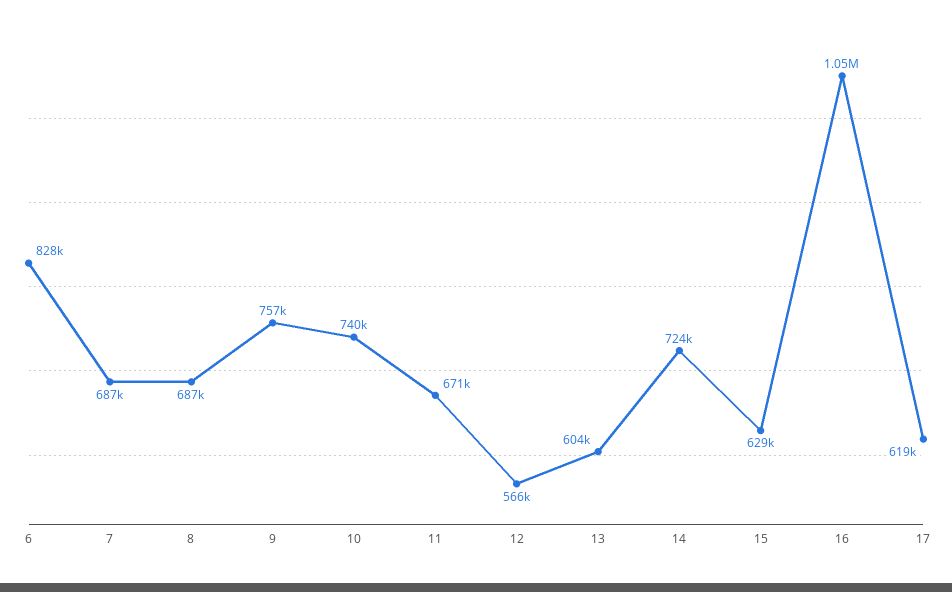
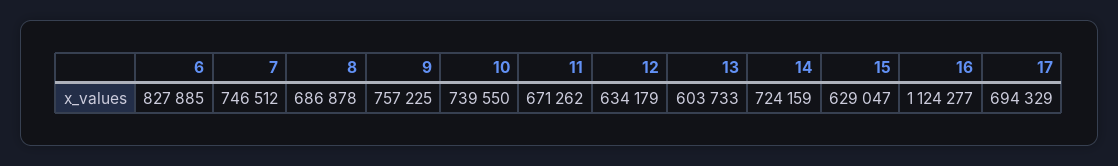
7: 687000 -> 746512
12: 566000 -> 634179
16: 1050000 -> 1124277
17: 619000 -> 694329

